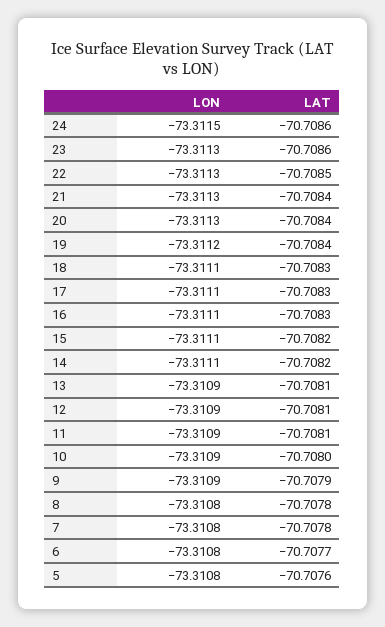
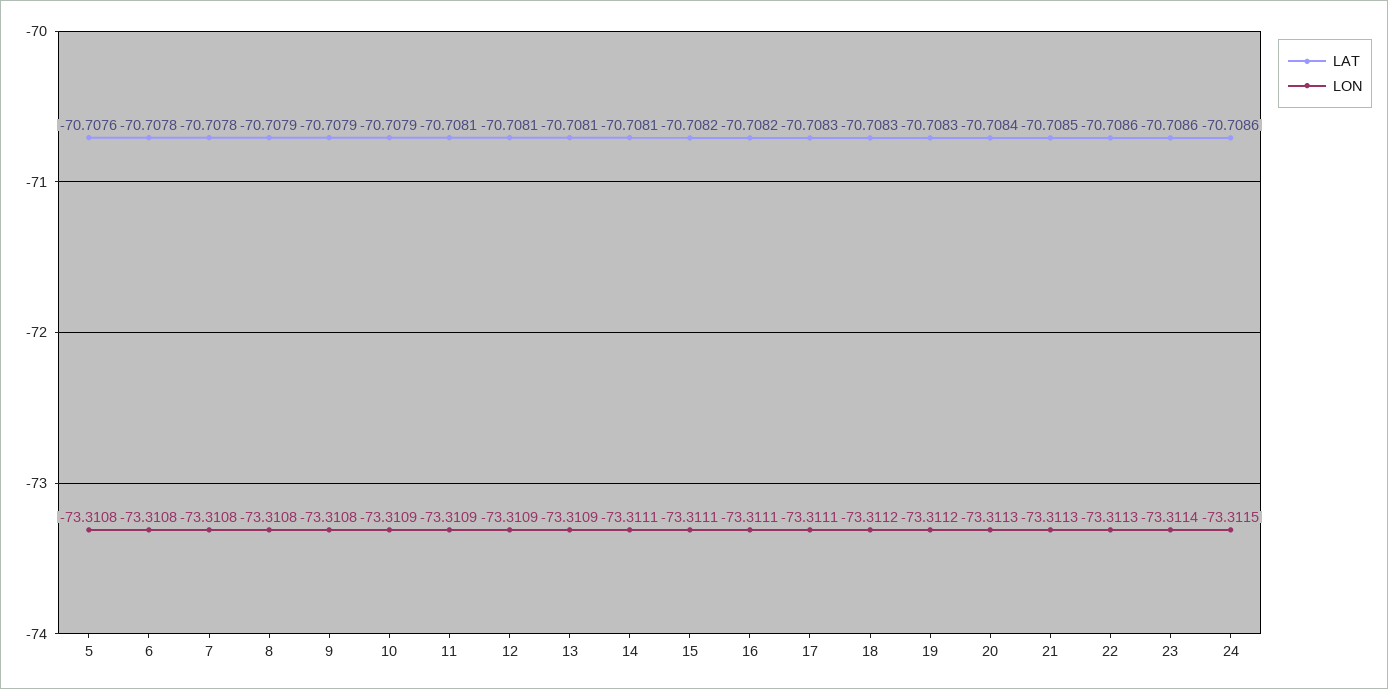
LON, 23: -73.3113 -> -73.3114
LAT, 22: -70.7085 -> -70.7086
LAT, 21: -70.7084 -> -70.7085
LAT, 19: -70.7084 -> -70.7083
LON, 18: -73.3111 -> -73.3112
LAT, 16: -70.7083 -> -70.7082
LAT, 14: -70.7082 -> -70.7081
LAT, 10: -70.708 -> -70.7079
LON, 9: -73.3109 -> -73.3108
LAT, 8: -70.7078 -> -70.7079
LAT, 6: -70.7077 -> -70.7078

